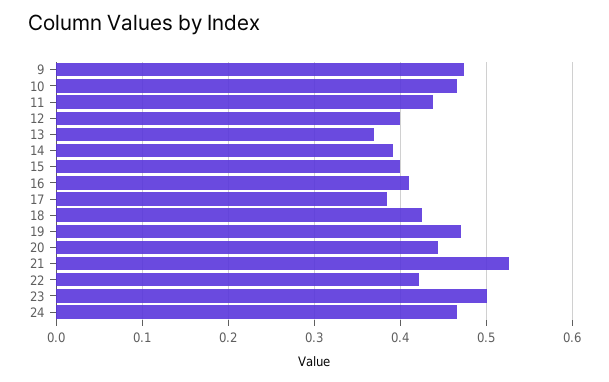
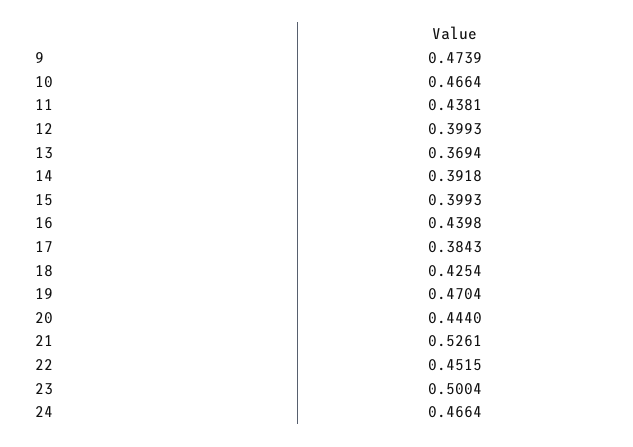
16: 0.41 -> 0.4398
22: 0.42 -> 0.4515

